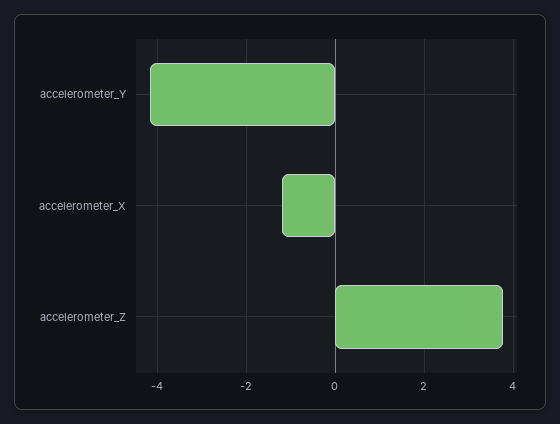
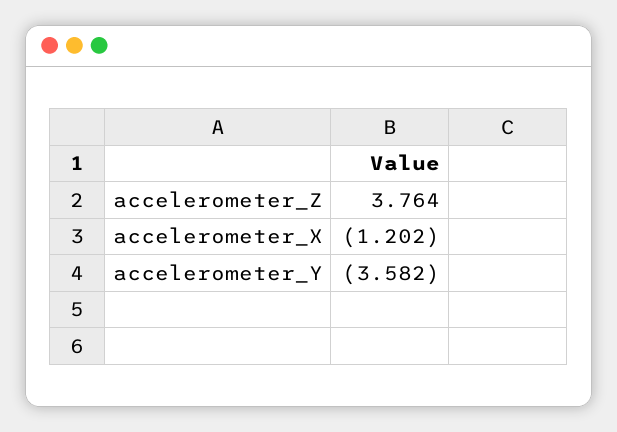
accelerometer_Y: -4.2 -> -3.582

